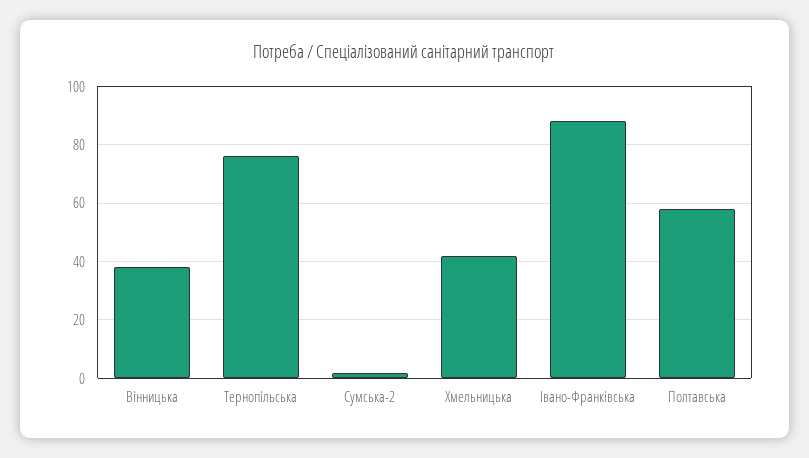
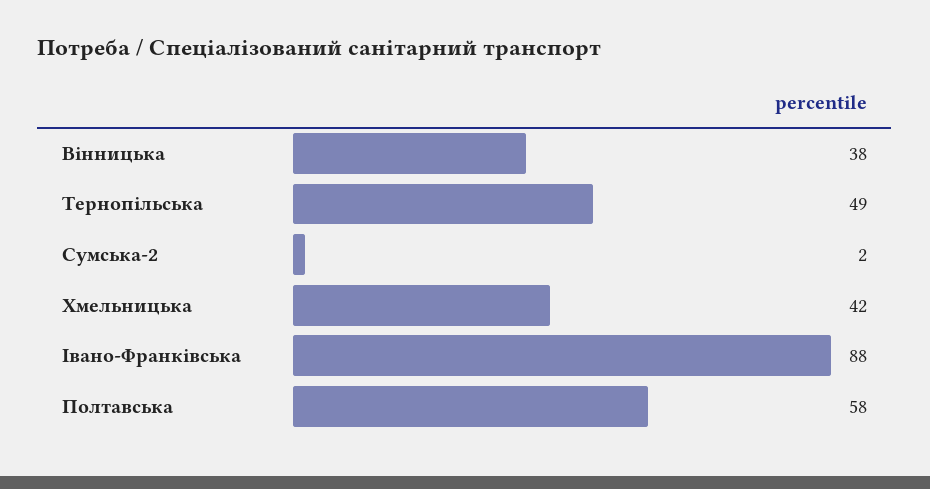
Тернопільська: 75 -> 49

